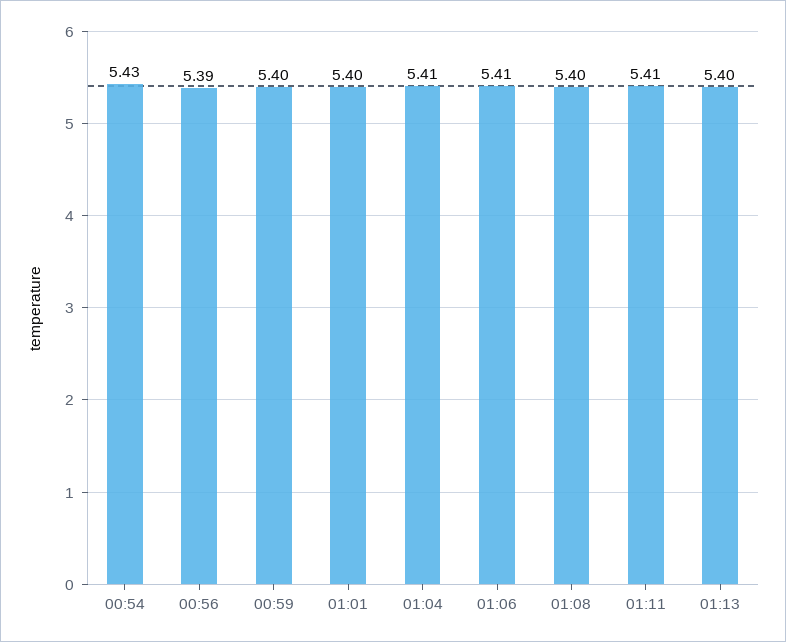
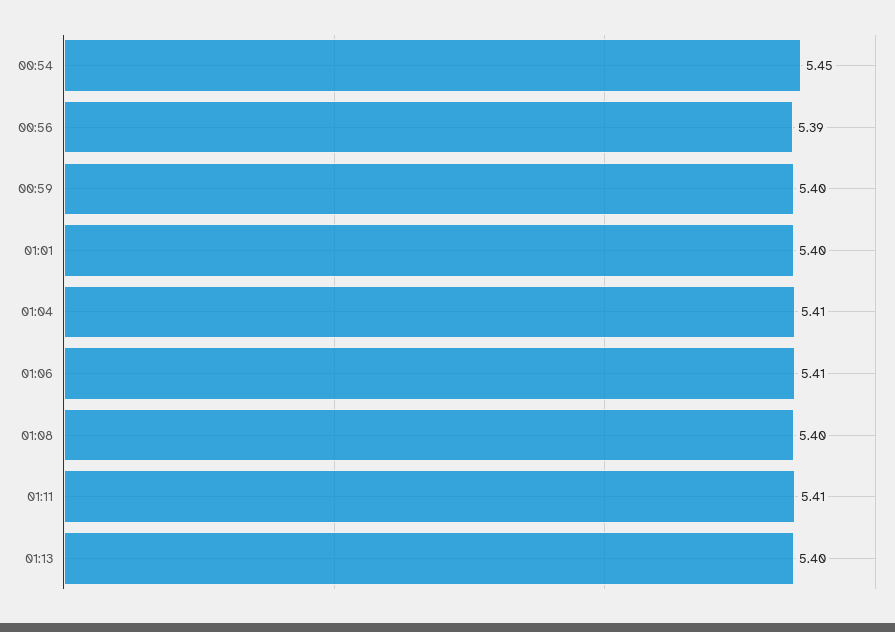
00:54: 5.43 -> 5.45

